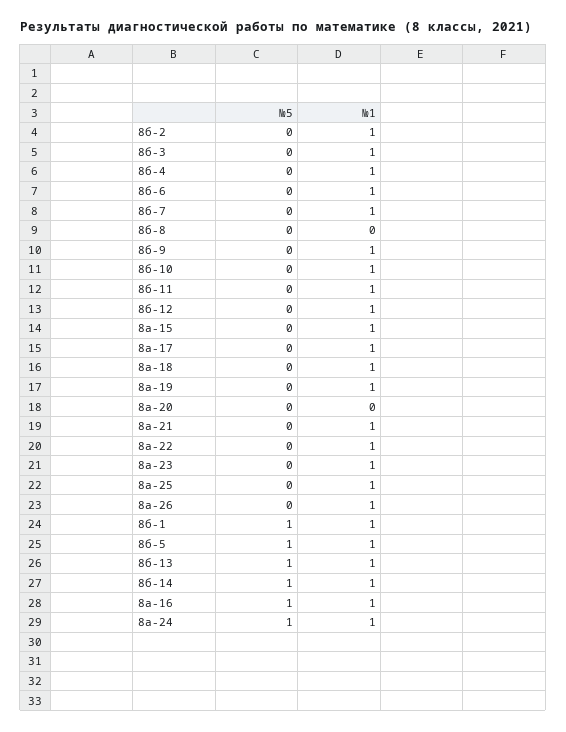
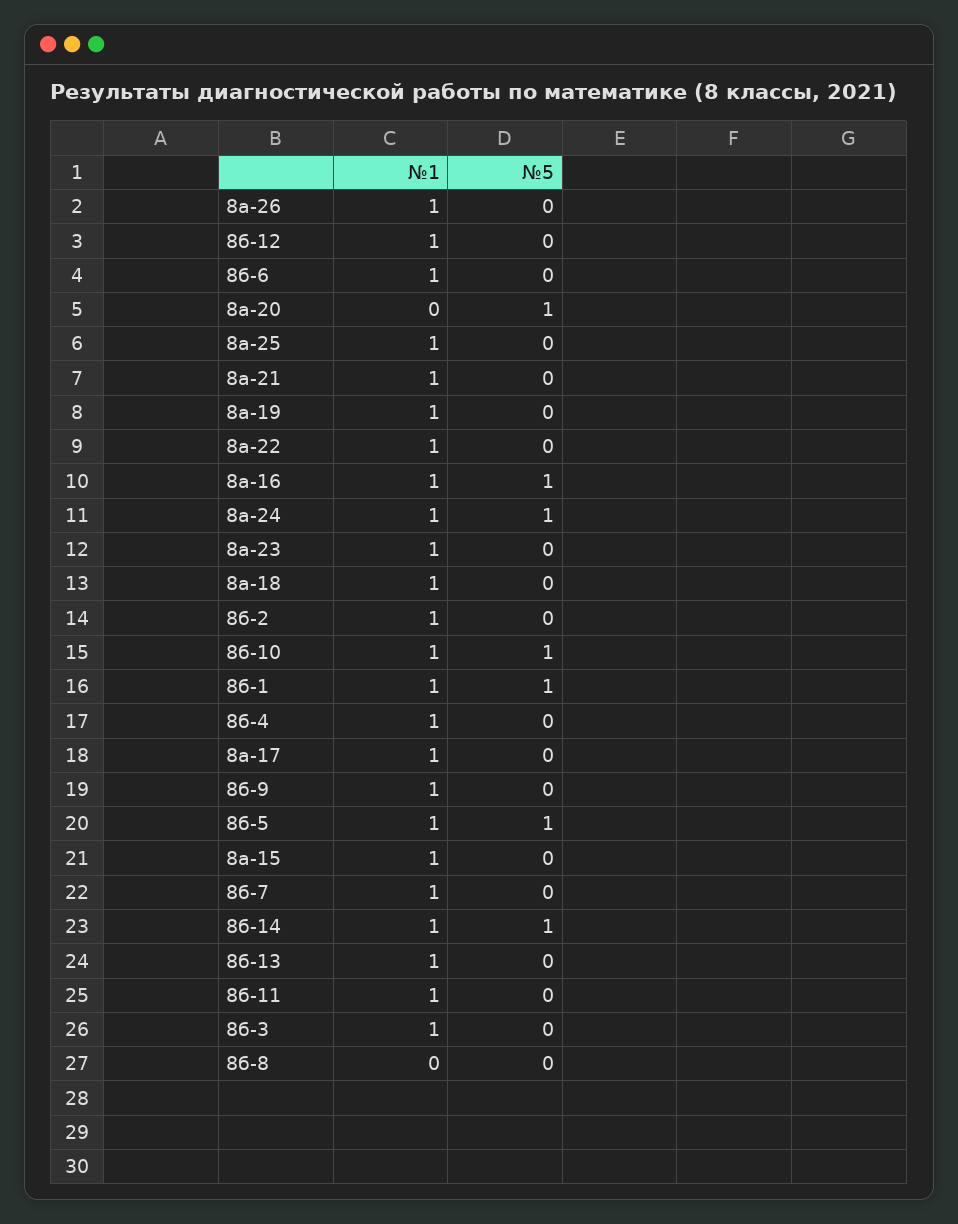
№5, 8б-10: 0 -> 1
№5, 8а-20: 0 -> 1
№5, 8б-13: 1 -> 0

